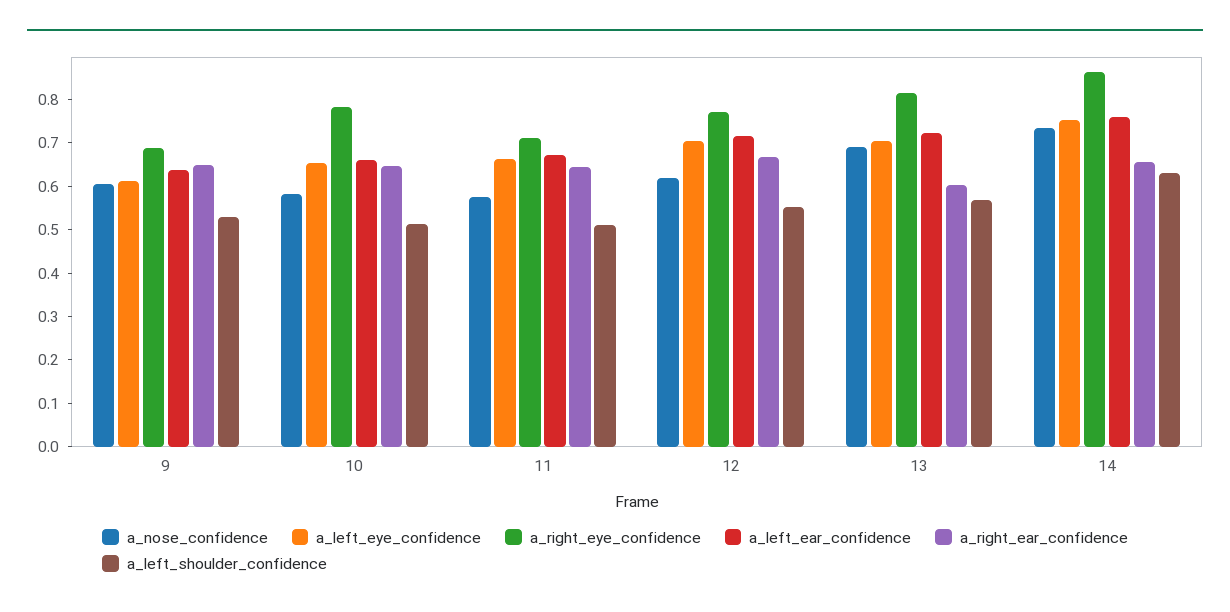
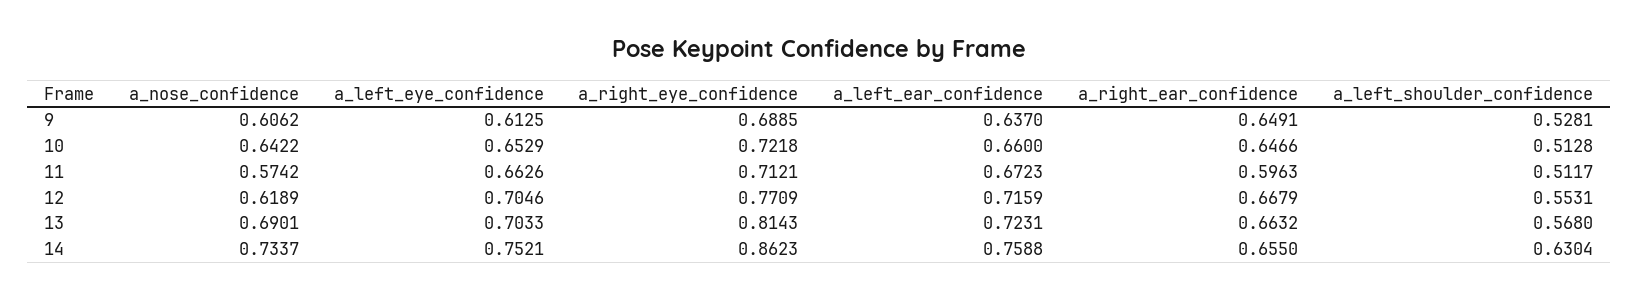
a_nose_confidence, 10: 0.58 -> 0.6422
a_right_eye_confidence, 10: 0.78 -> 0.7218
a_right_ear_confidence, 11: 0.64 -> 0.5963
a_right_ear_confidence, 13: 0.6 -> 0.6632

